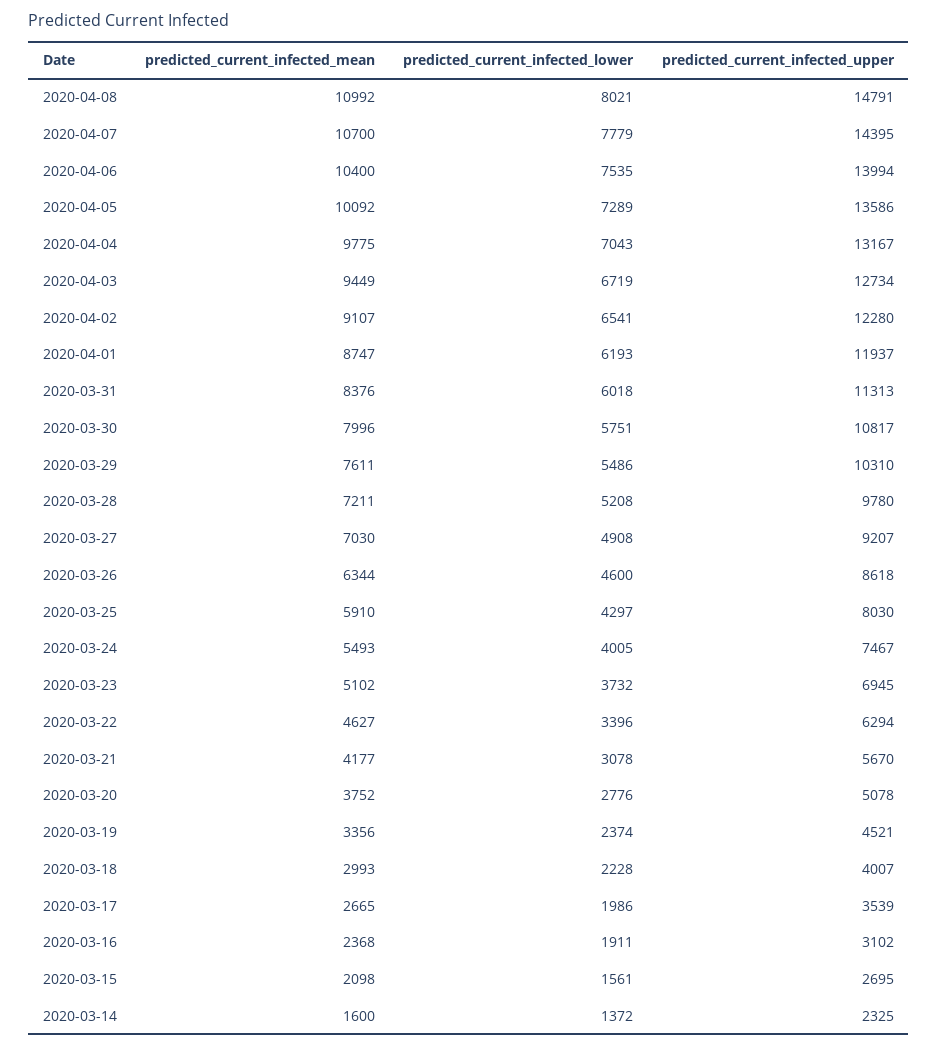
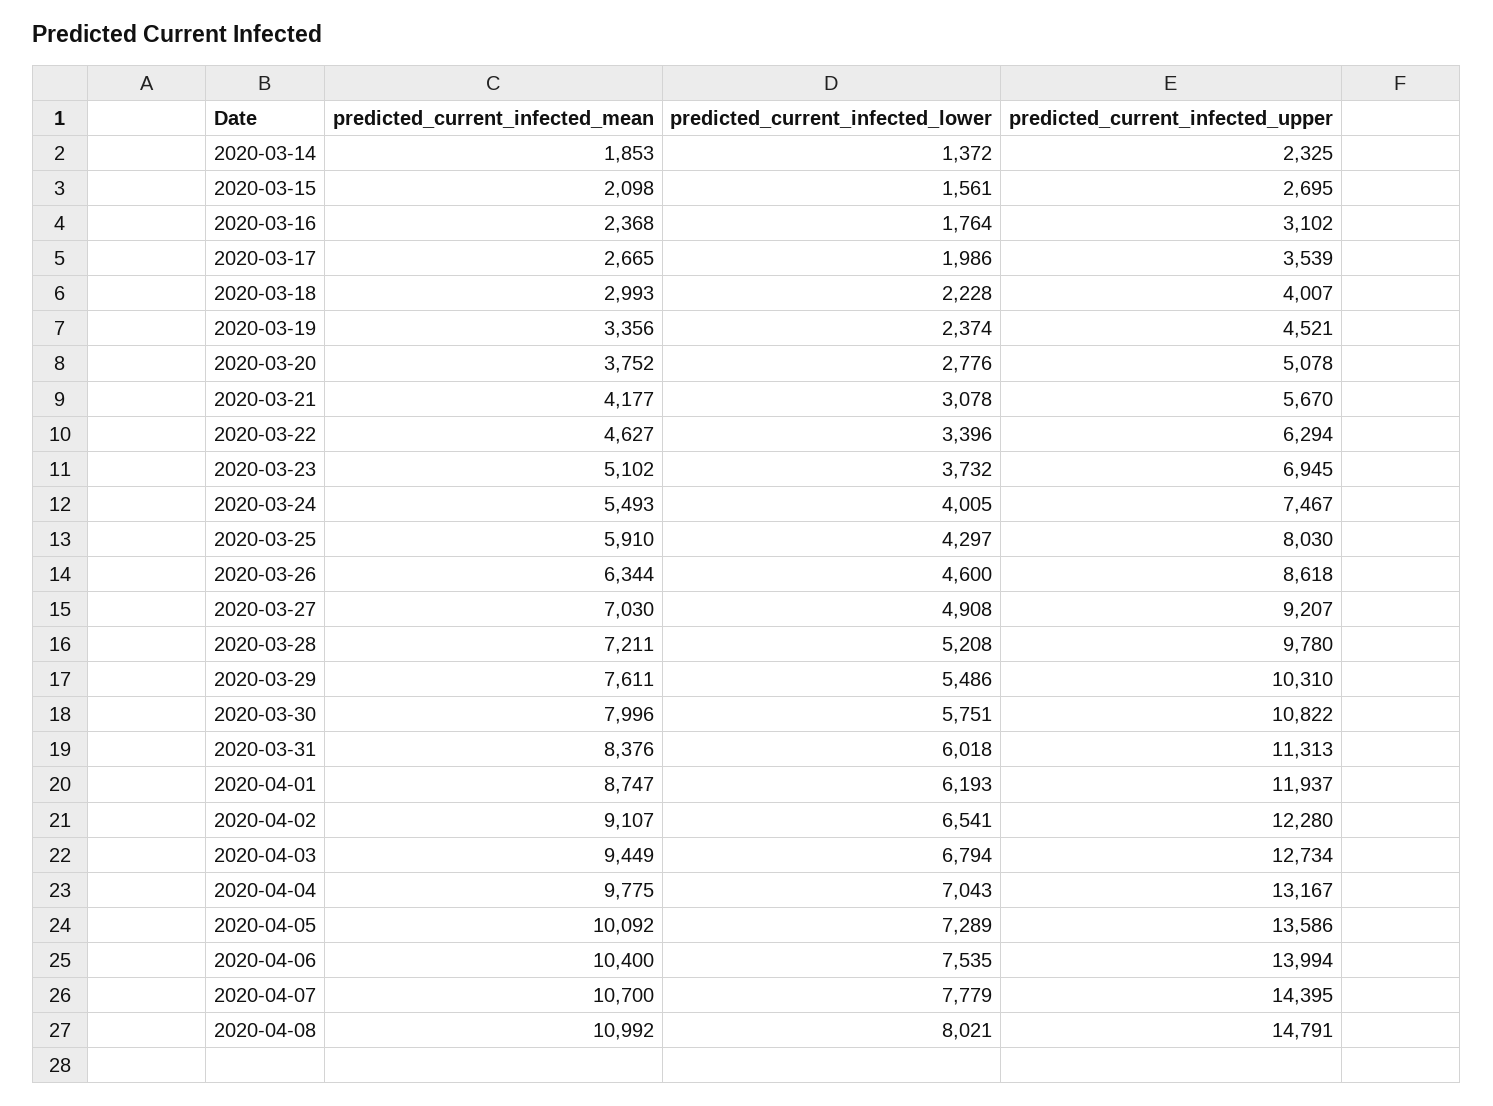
predicted_current_infected_lower, 2020-04-03: 6719 -> 6794
predicted_current_infected_upper, 2020-03-30: 10817 -> 10822
predicted_current_infected_lower, 2020-03-16: 1911 -> 1764
predicted_current_infected_mean, 2020-03-14: 1600 -> 1853

